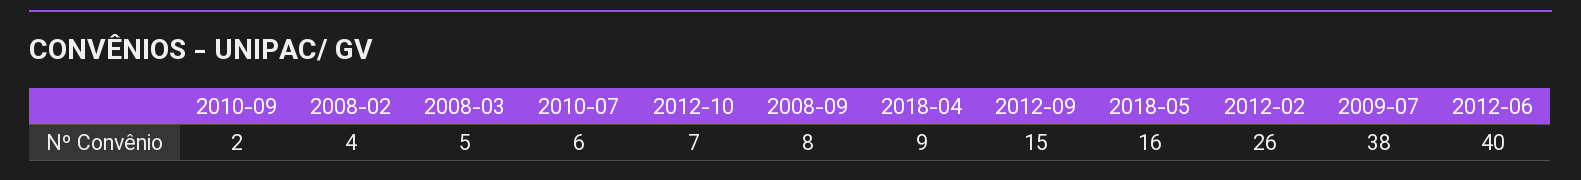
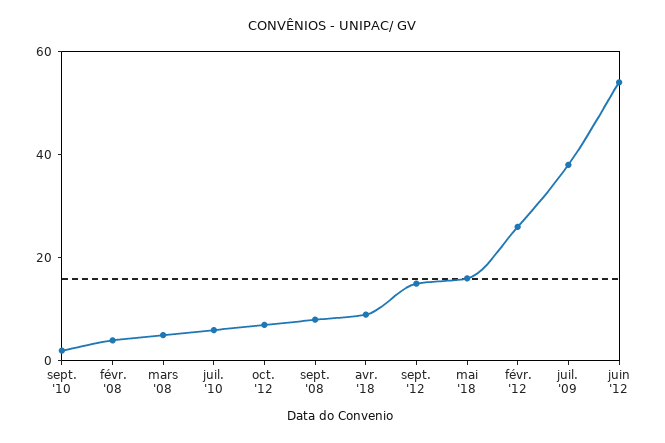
2012-06: 40 -> 55

